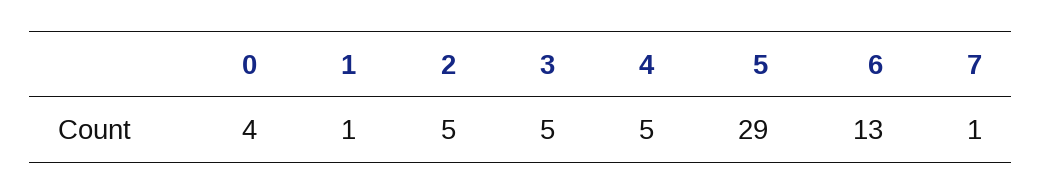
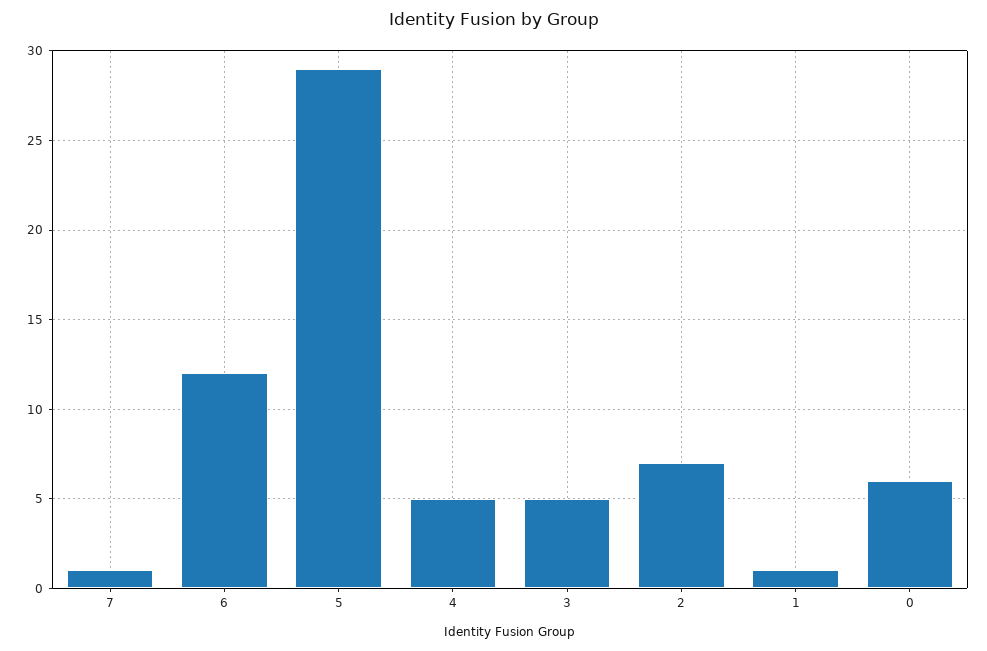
0: 4 -> 6
2: 5 -> 7
6: 13 -> 12

